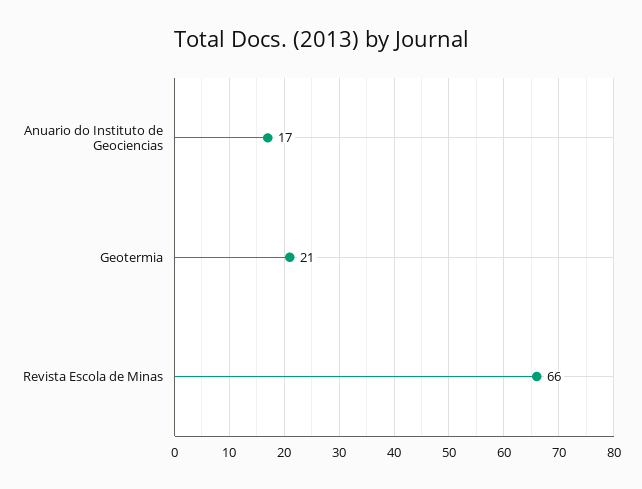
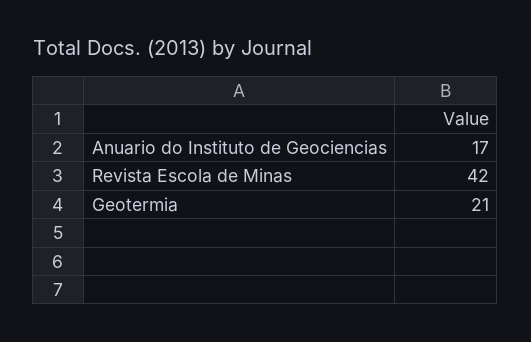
Revista Escola de Minas: 66 -> 42

